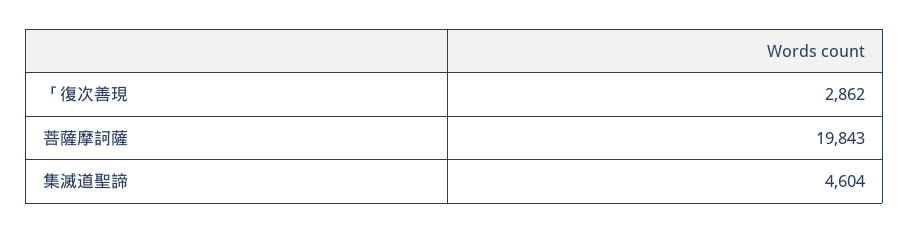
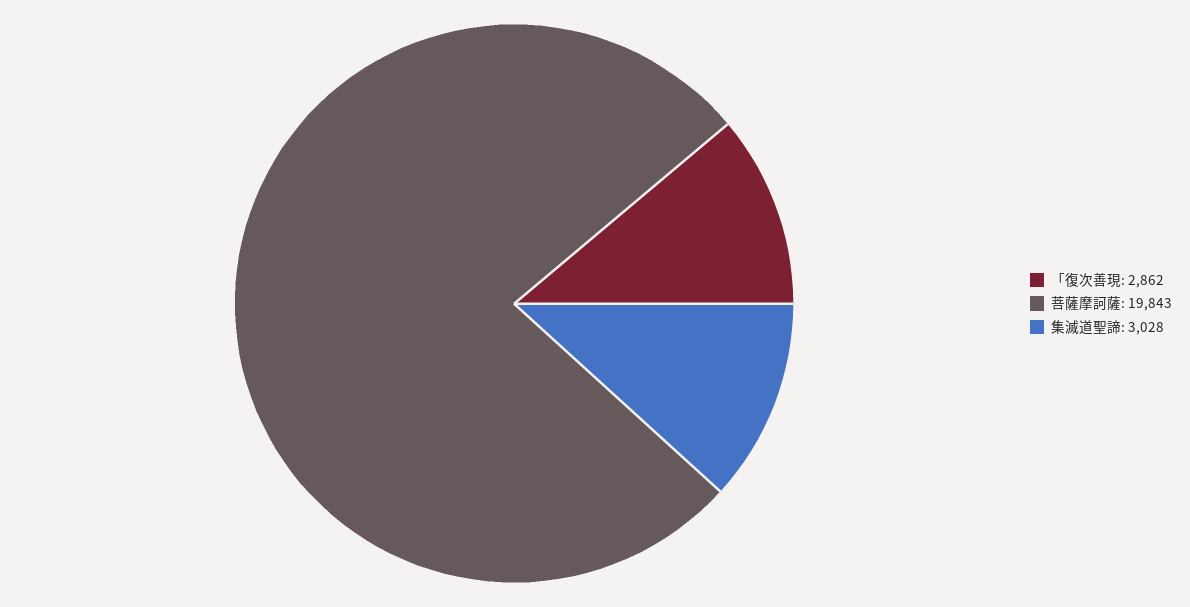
集滅道聖諦: 4604 -> 3028

